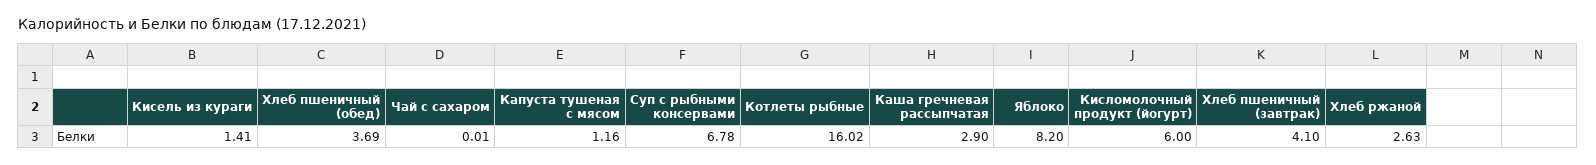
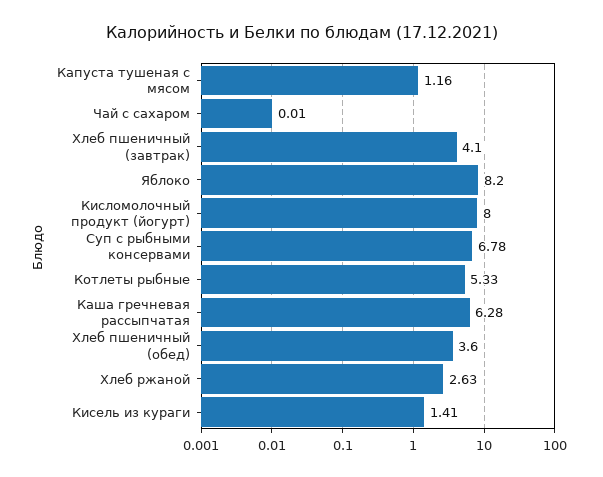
Хлеб пшеничный (обед): 3.69 -> 3.6
Котлеты рыбные: 16.02 -> 5.33
Каша гречневая рассыпчатая: 2.9 -> 6.28
Кисломолочный продукт (йогурт): 6 -> 8

